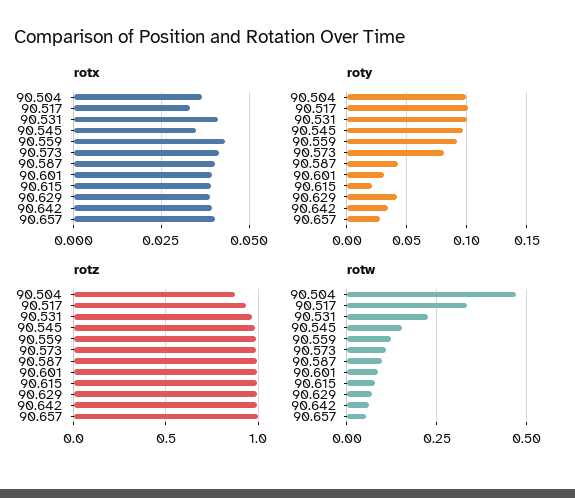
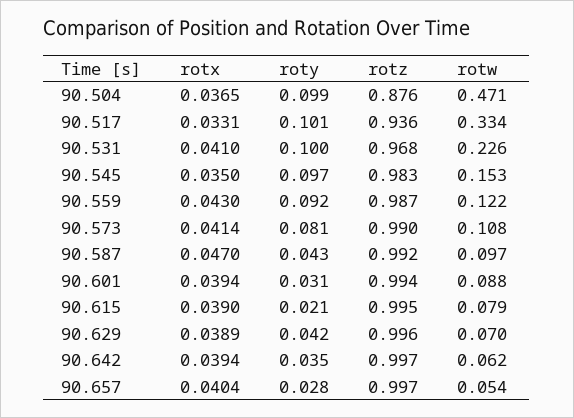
rotx, 90.587: 0.04 -> 0.047

